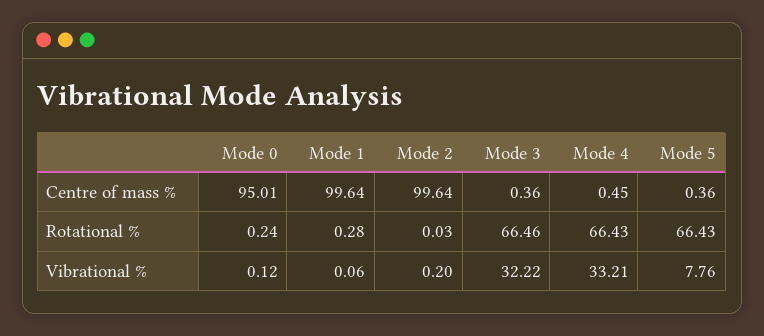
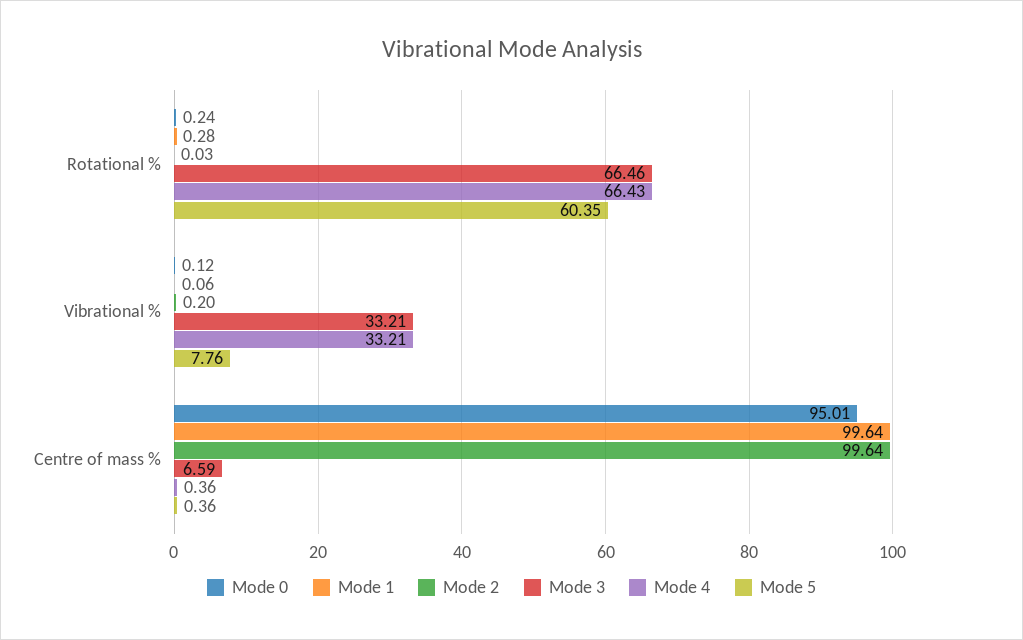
Mode 3, Centre of mass %: 0.36 -> 6.59
Mode 4, Centre of mass %: 0.45 -> 0.36
Mode 5, Rotational %: 66.43 -> 60.35
Mode 3, Vibrational %: 32.22 -> 33.21

